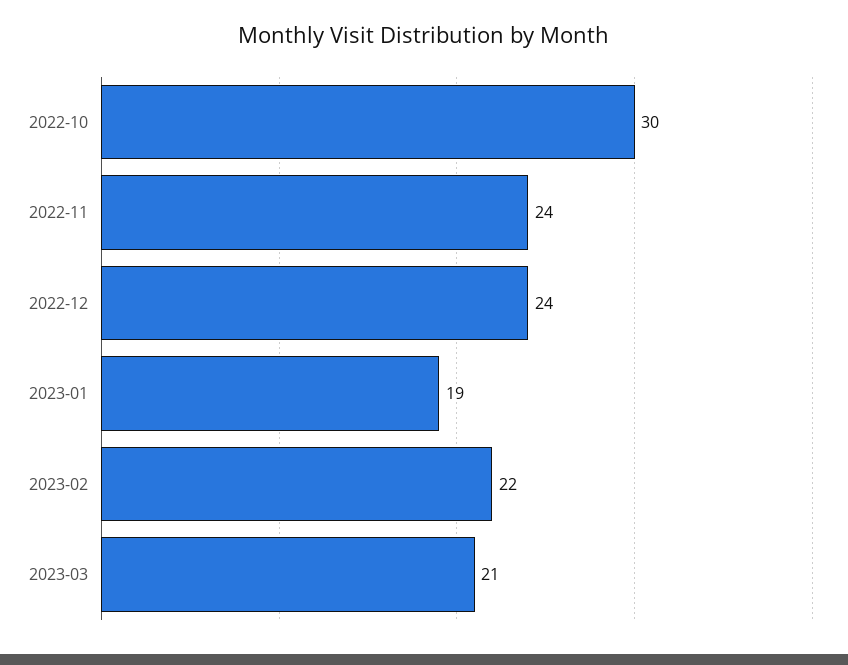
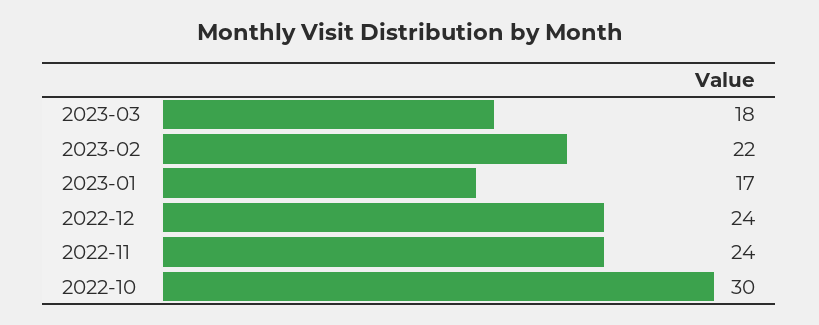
2023-01: 19 -> 17
2023-03: 21 -> 18

